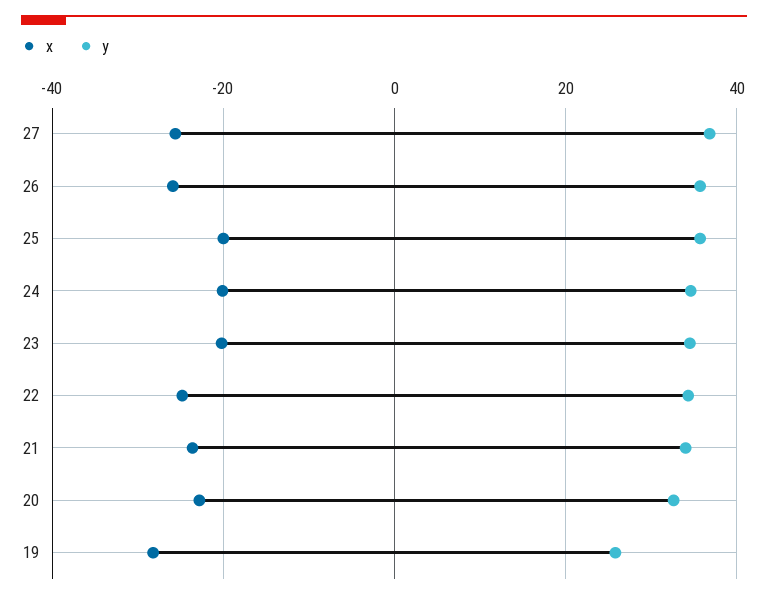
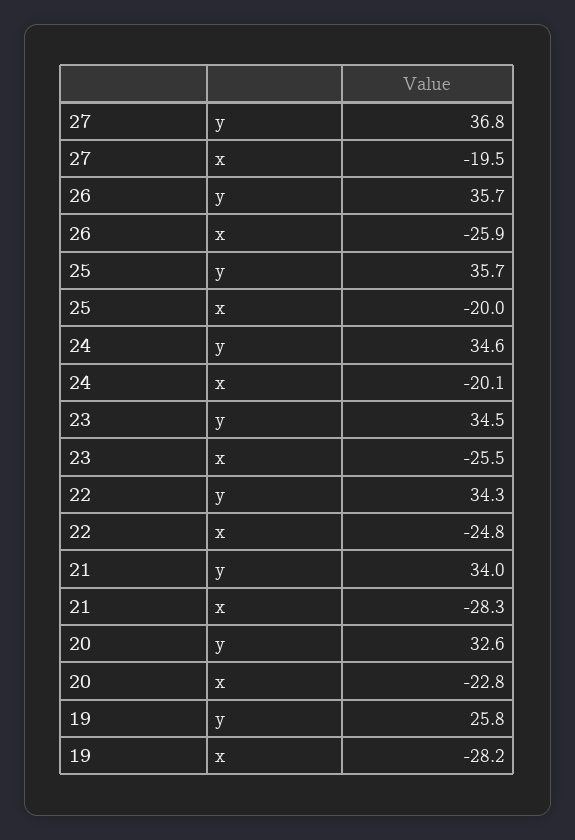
x, 27: -26 -> -19.5
x, 23: -20 -> -25.5
x, 21: -24 -> -28.3

